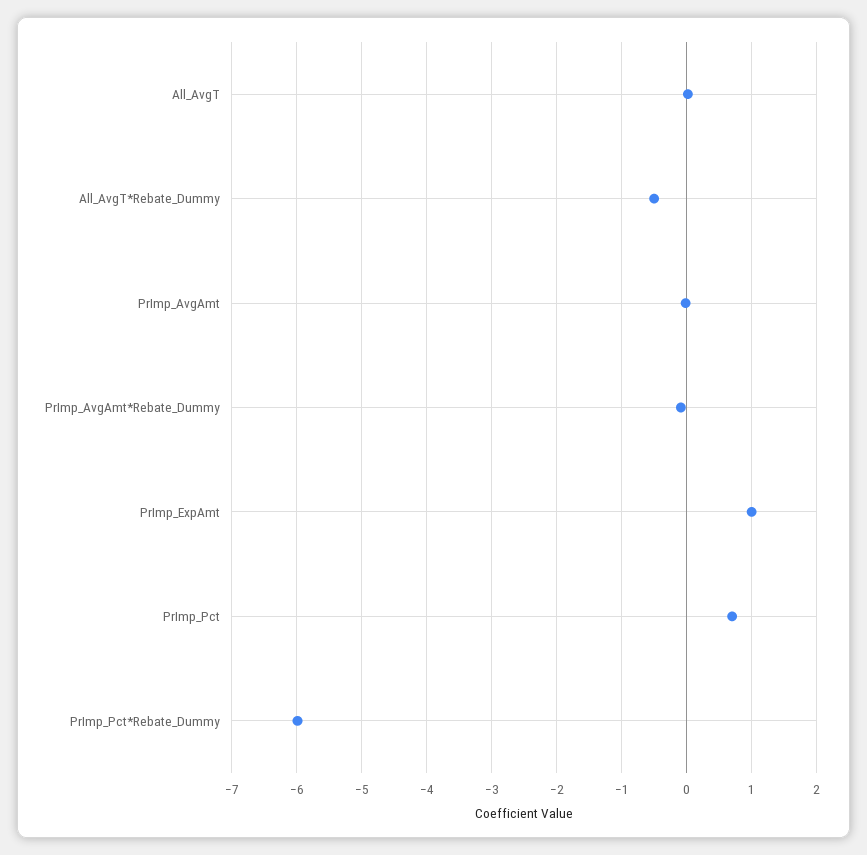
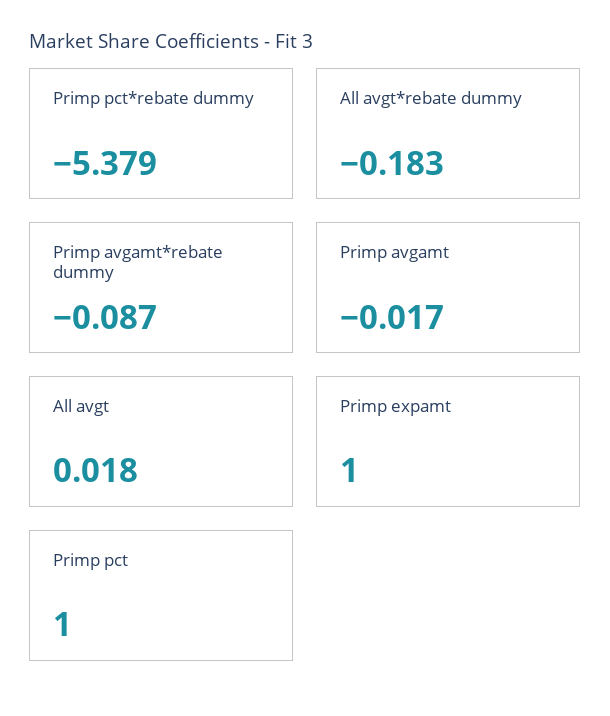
All_AvgT*Rebate_Dummy: -0.5 -> -0.183
PrImp_Pct: 0.7 -> 1
PrImp_Pct*Rebate_Dummy: -6 -> -5.379

